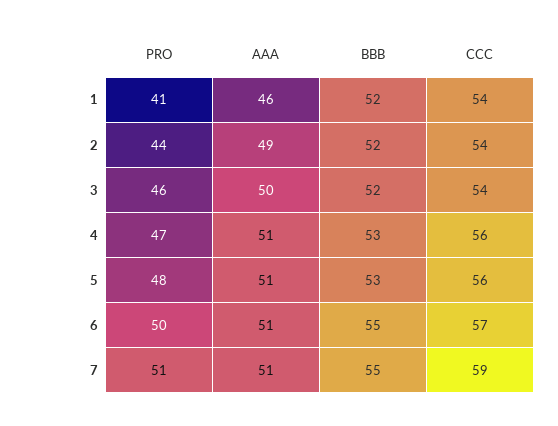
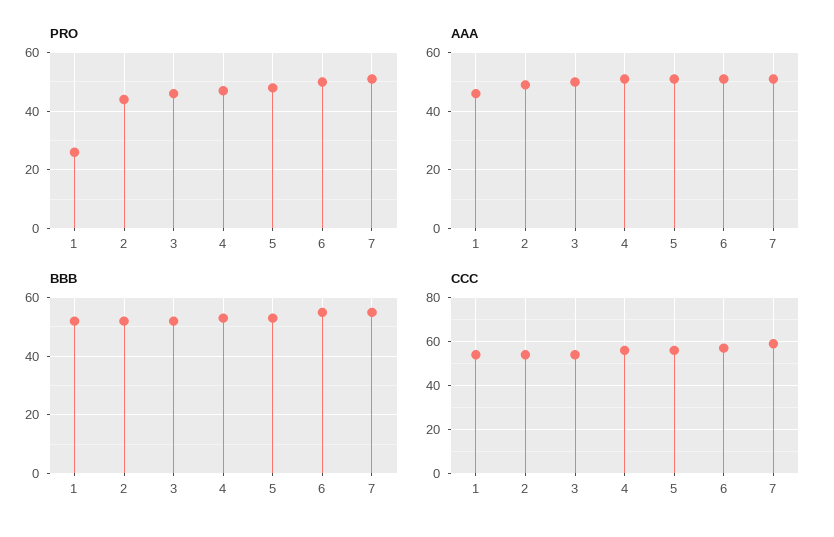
PRO, 1: 41 -> 25

